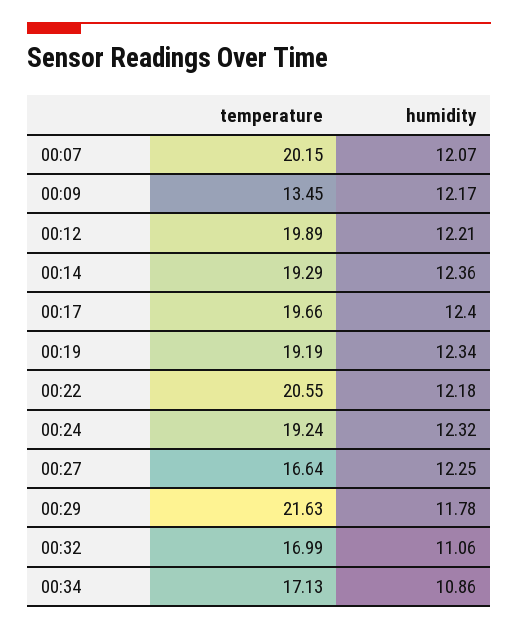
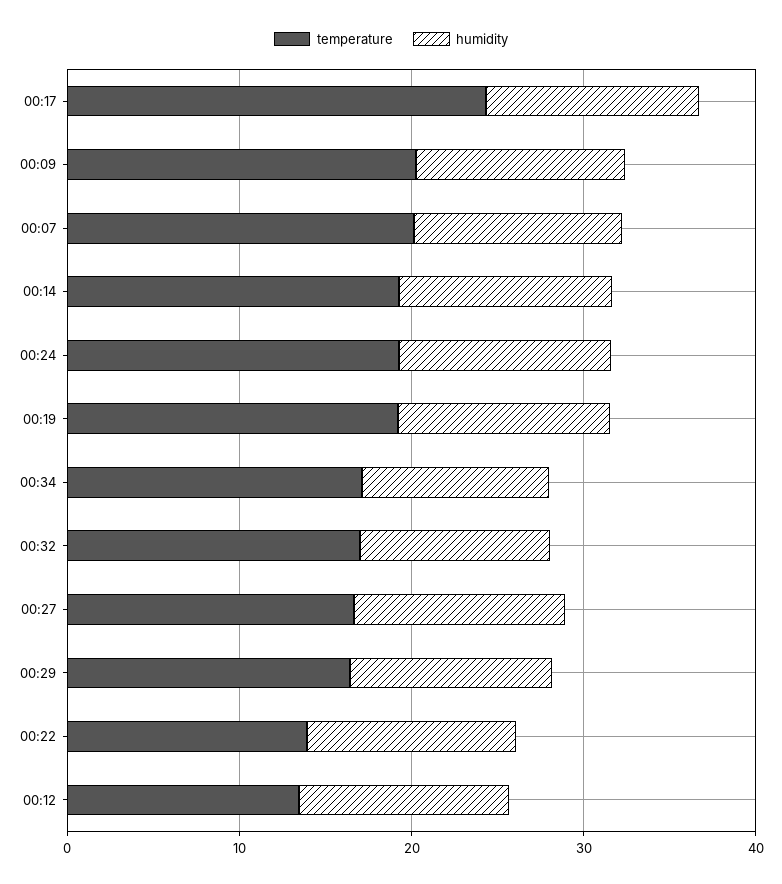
temperature, 00:09: 13.45 -> 20
temperature, 00:12: 19.89 -> 14
temperature, 00:17: 19.66 -> 24
temperature, 00:22: 20.55 -> 14
temperature, 00:29: 21.63 -> 16

